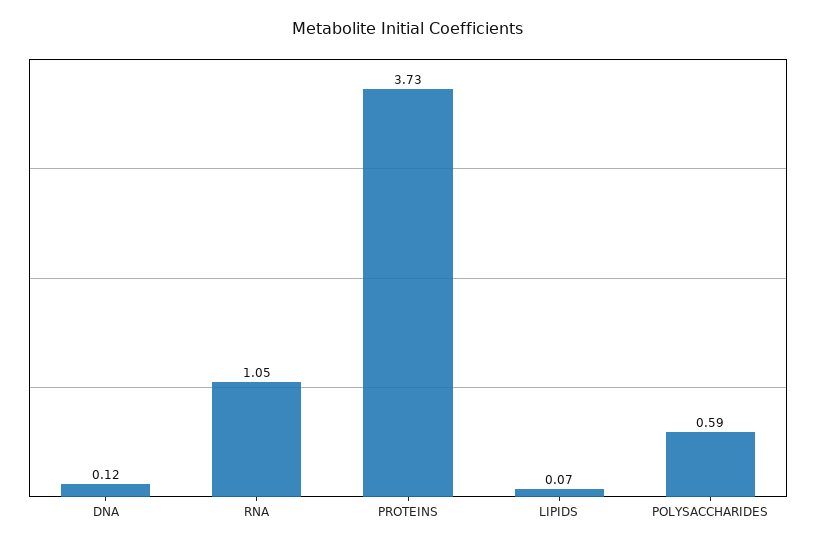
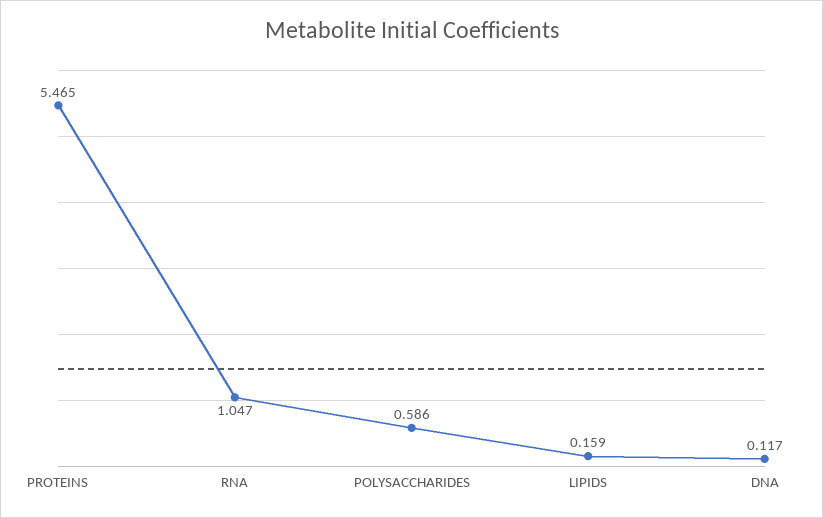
PROTEINS: 3.73 -> 5.465
LIPIDS: 0.07 -> 0.159

